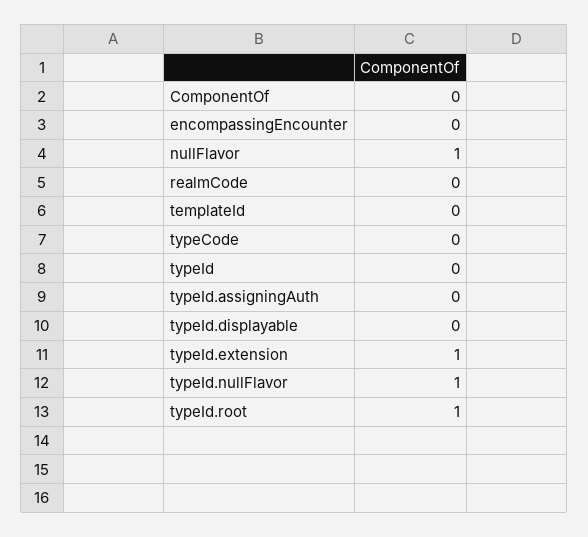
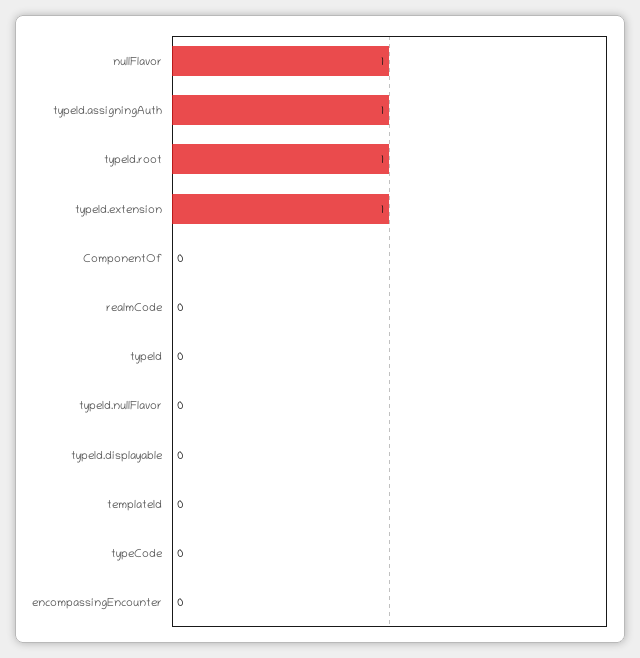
typeId.assigningAuth: 0 -> 1
typeId.nullFlavor: 1 -> 0

